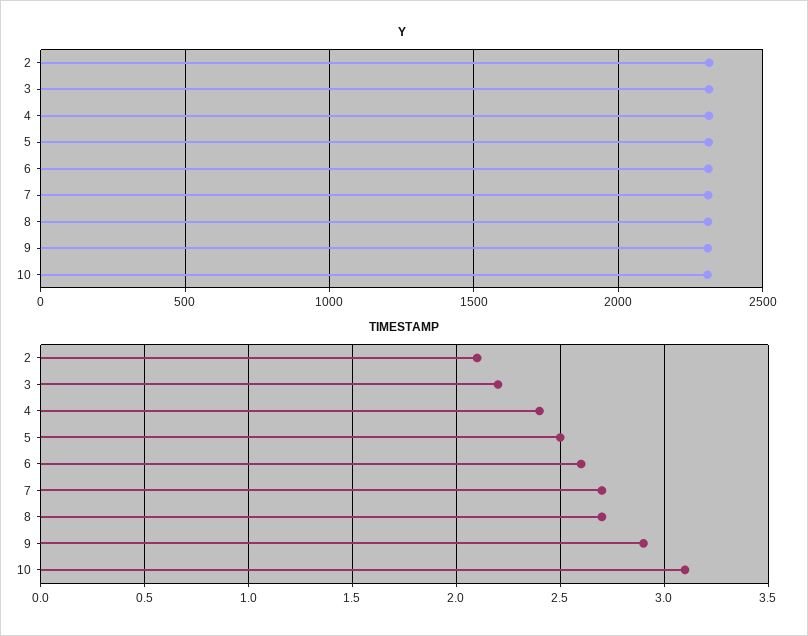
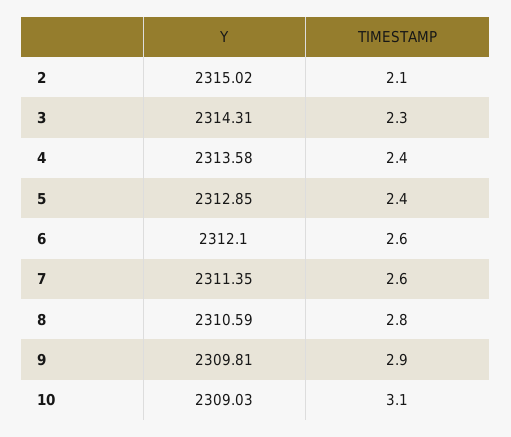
TIMESTAMP, 3: 2.2 -> 2.3
TIMESTAMP, 5: 2.5 -> 2.4
TIMESTAMP, 7: 2.7 -> 2.6
TIMESTAMP, 8: 2.7 -> 2.8

